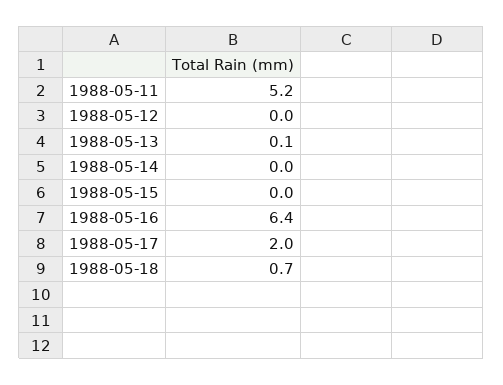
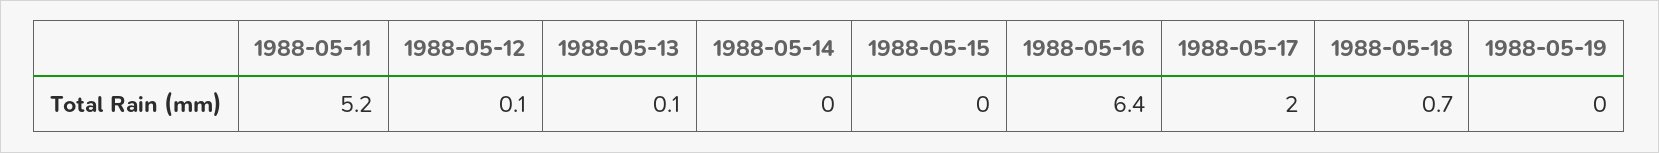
1988-05-12: 0 -> 0.1
1988-05-19: none -> 0

